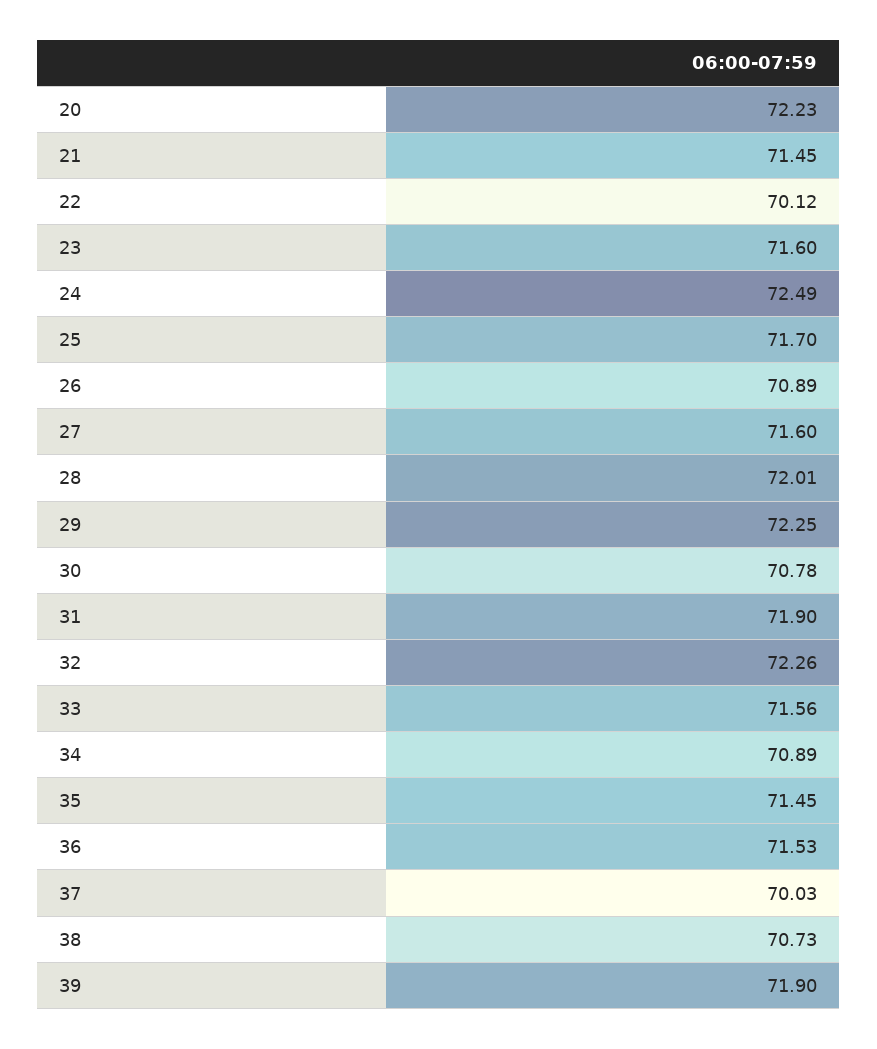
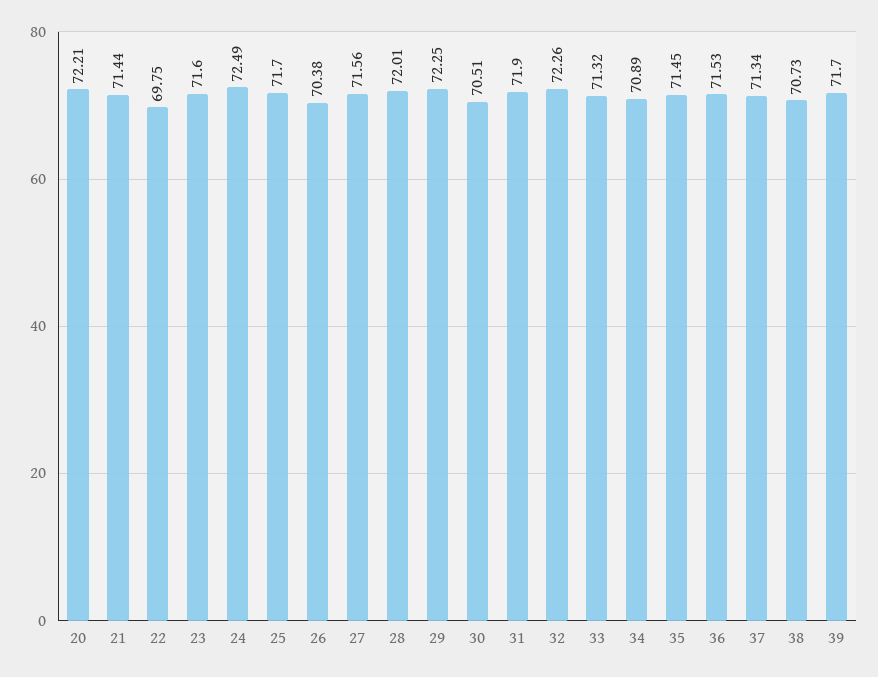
20: 72.23 -> 72.21
21: 71.45 -> 71.44
22: 70.12 -> 69.75
26: 70.89 -> 70.38
27: 71.6 -> 71.56
30: 70.78 -> 70.51
33: 71.56 -> 71.32
37: 70.03 -> 71.34
39: 71.9 -> 71.7

